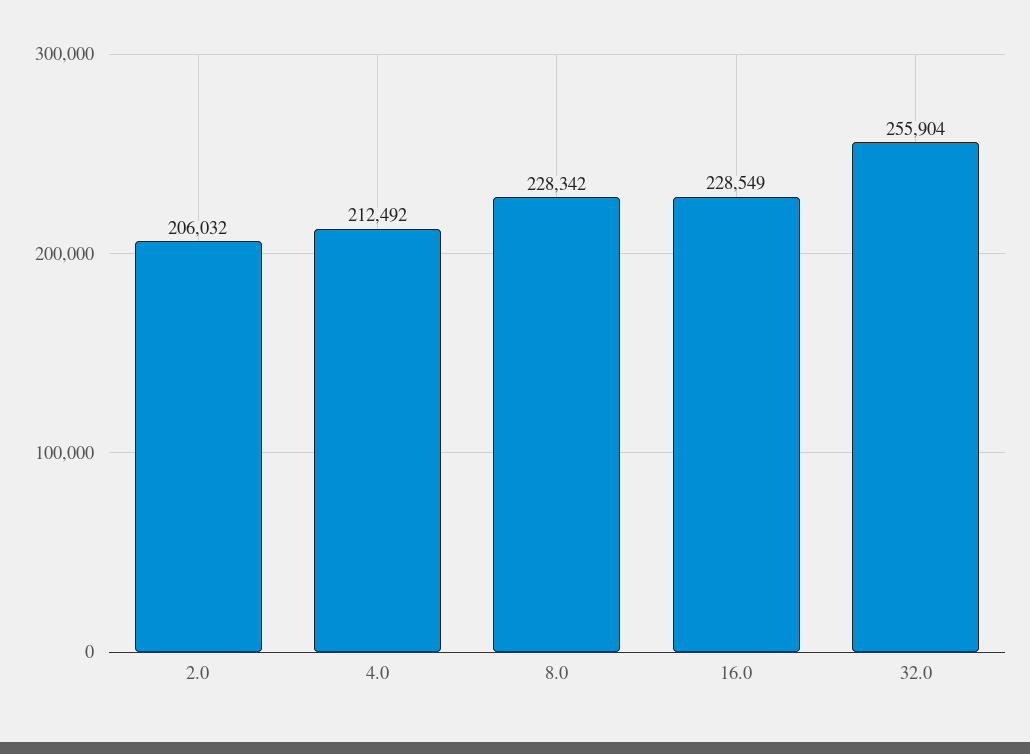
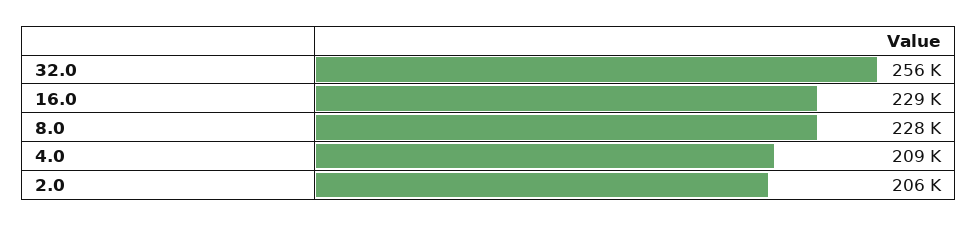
4.0: 212492 -> 209000

